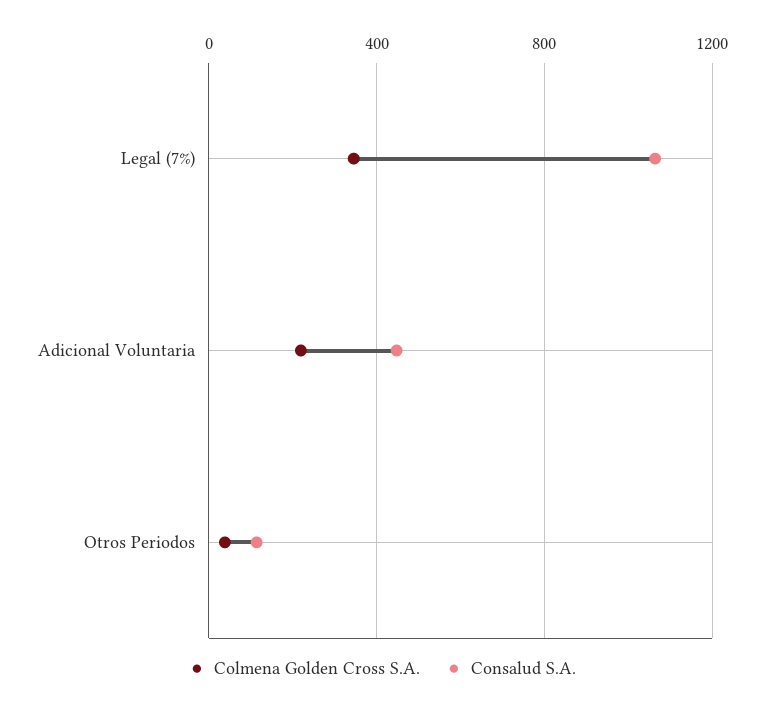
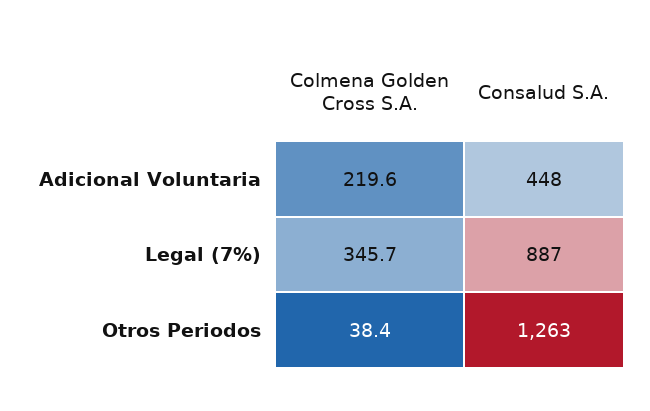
Consalud S.A., Legal (7%): 1050 -> 887
Consalud S.A., Otros Periodos: 100 -> 1263

